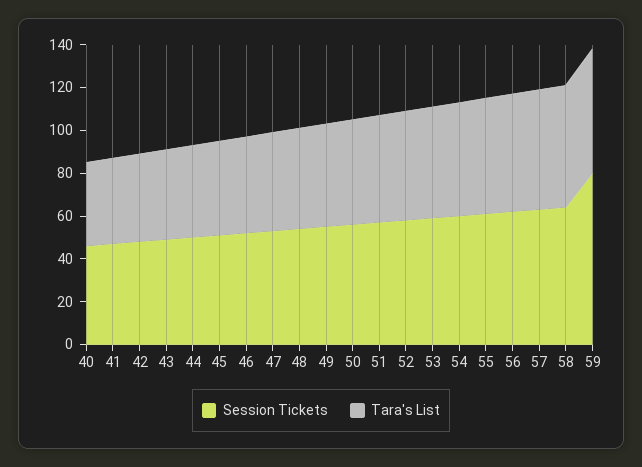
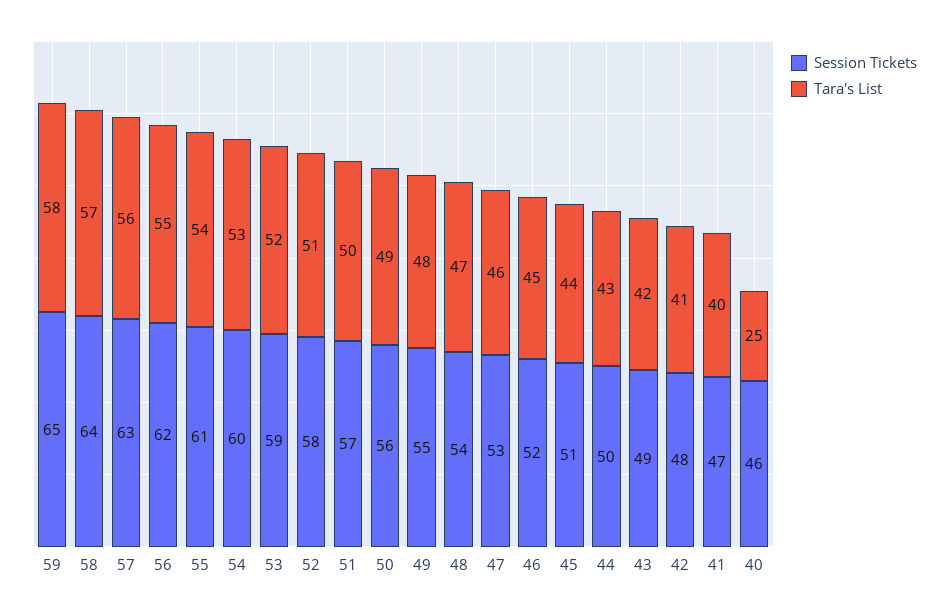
Tara's List, 40: 40 -> 25
Session Tickets, 59: 80 -> 65

